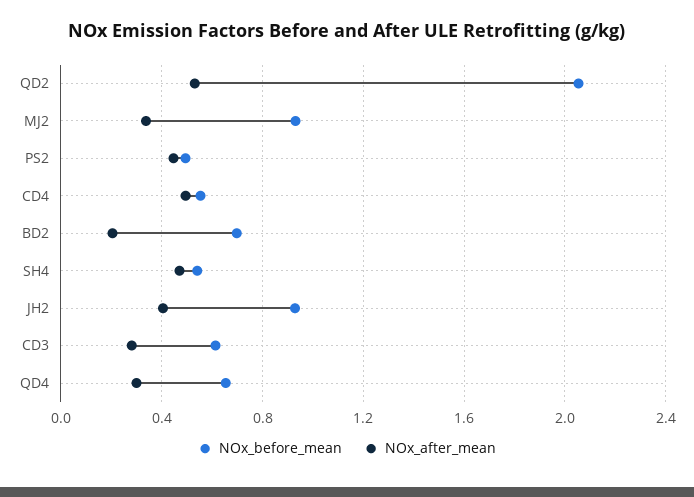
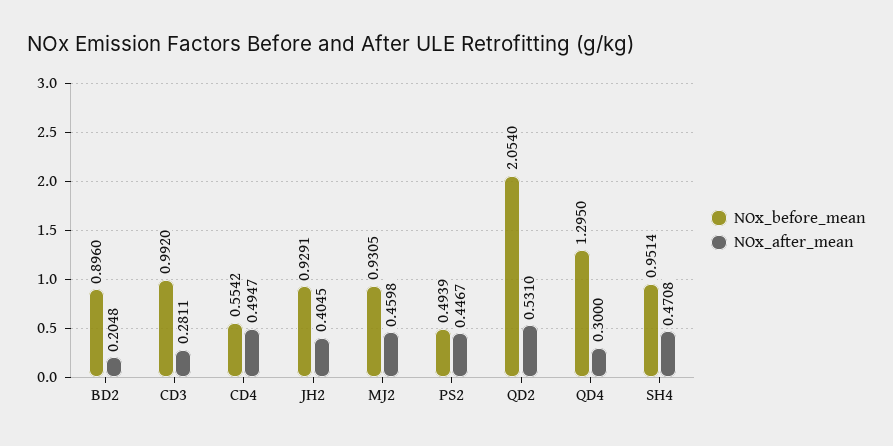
NOx_after_mean, MJ2: 0.35 -> 0.4598
NOx_before_mean, BD2: 0.7 -> 0.896
NOx_before_mean, SH4: 0.55 -> 0.9514
NOx_before_mean, CD3: 0.6 -> 0.992
NOx_before_mean, QD4: 0.65 -> 1.295

